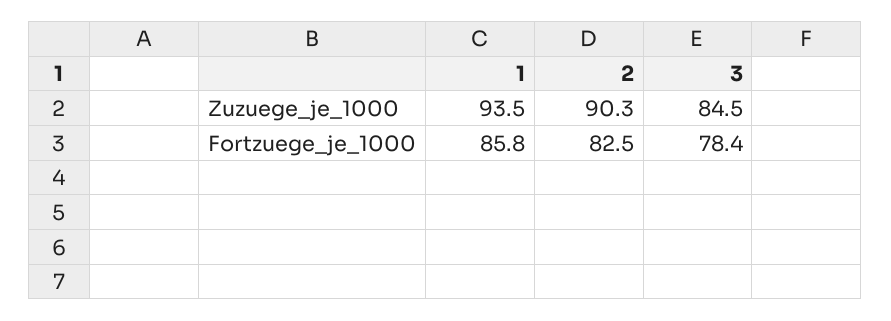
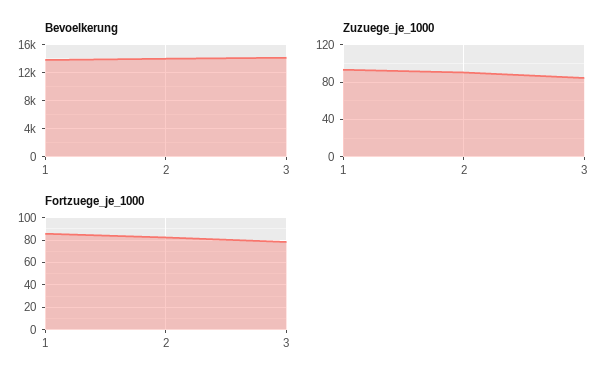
Bevoelkerung, 1: none -> 14000
Bevoelkerung, 2: none -> 14000
Bevoelkerung, 3: none -> 14000

